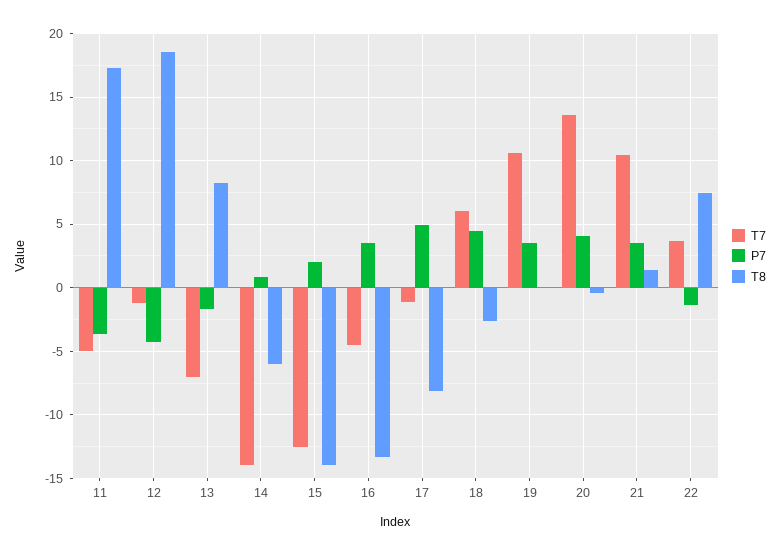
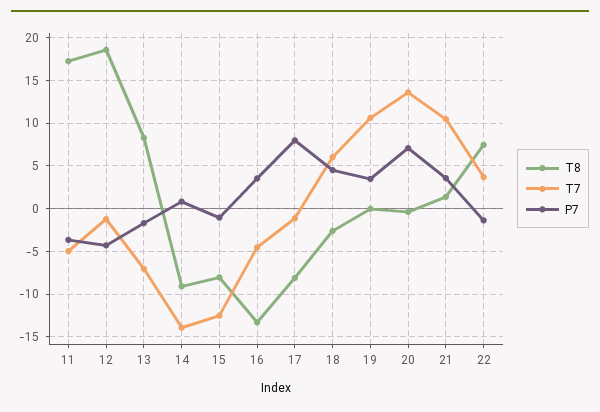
T8, 14: -6 -> -9
P7, 15: 2 -> -1
T8, 15: -14 -> -8
P7, 17: 5 -> 8
P7, 20: 4 -> 7

